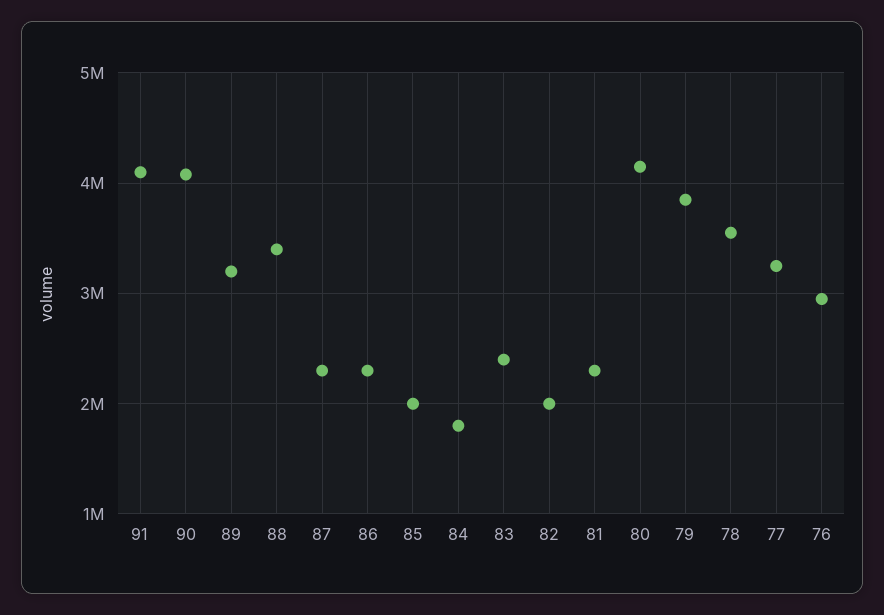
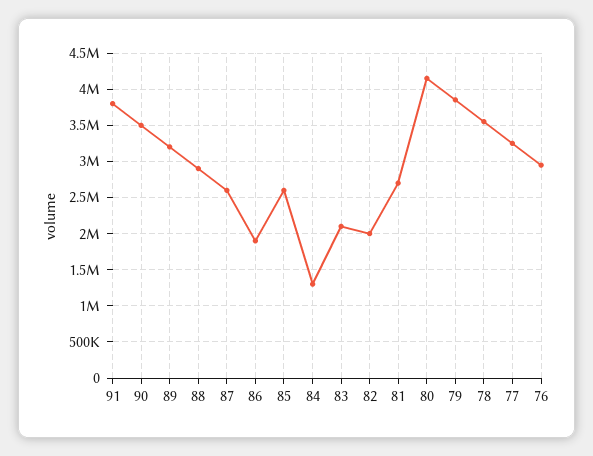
91: 4100000 -> 3800000
90: 4100000 -> 3500000
88: 3400000 -> 2900000
87: 2300000 -> 2600000
86: 2300000 -> 1900000
85: 2000000 -> 2600000
84: 1800000 -> 1300000
83: 2400000 -> 2100000
81: 2300000 -> 2700000

